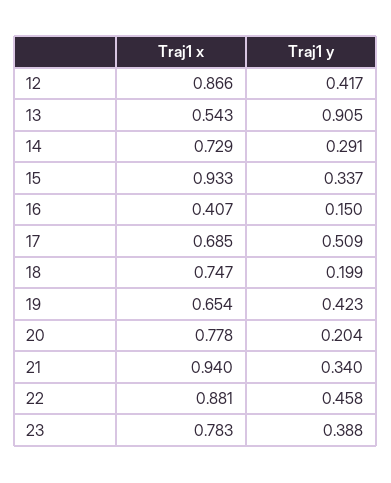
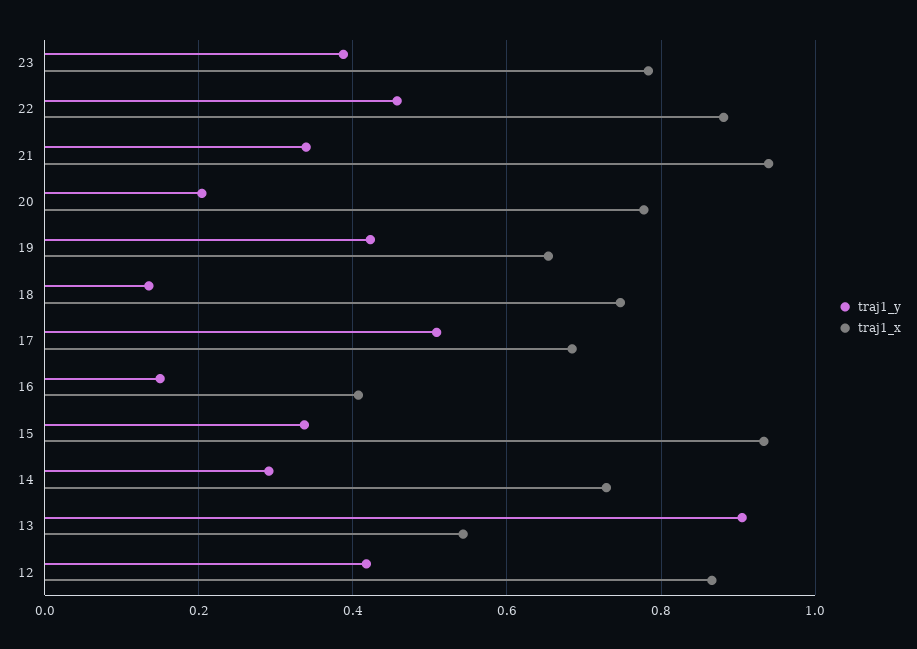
Traj1 y, 18: 0.199 -> 0.14

